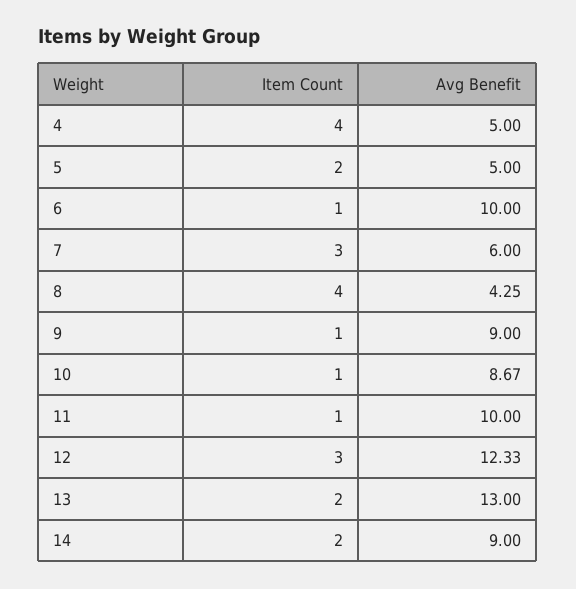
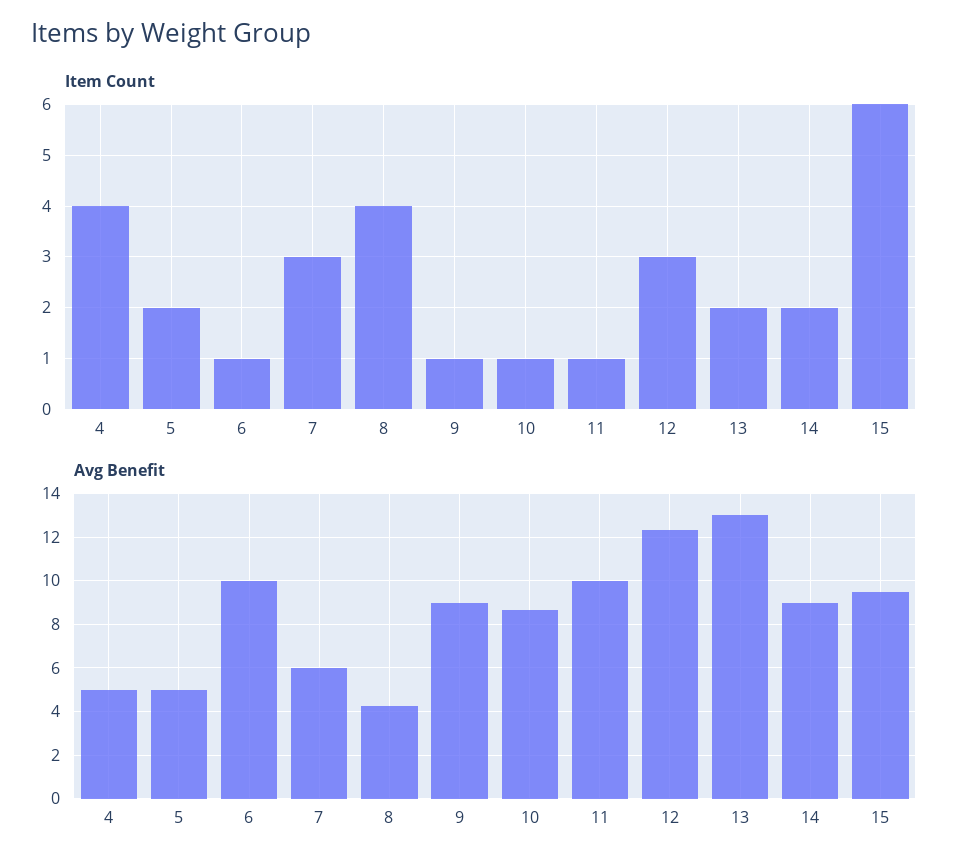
Item Count, 15: none -> 6
Avg Benefit, 15: none -> 9.5

